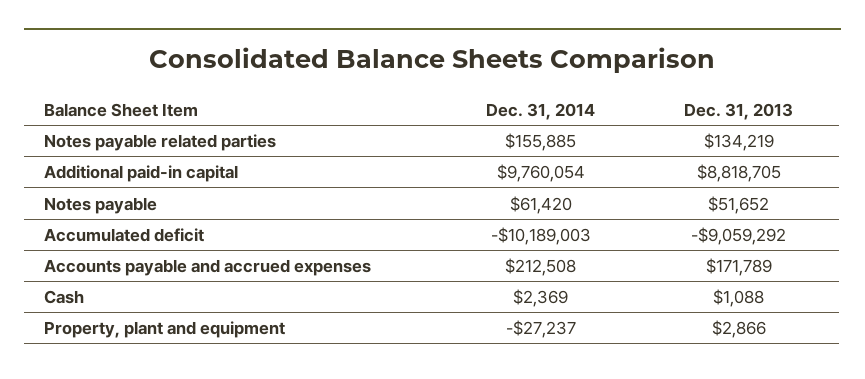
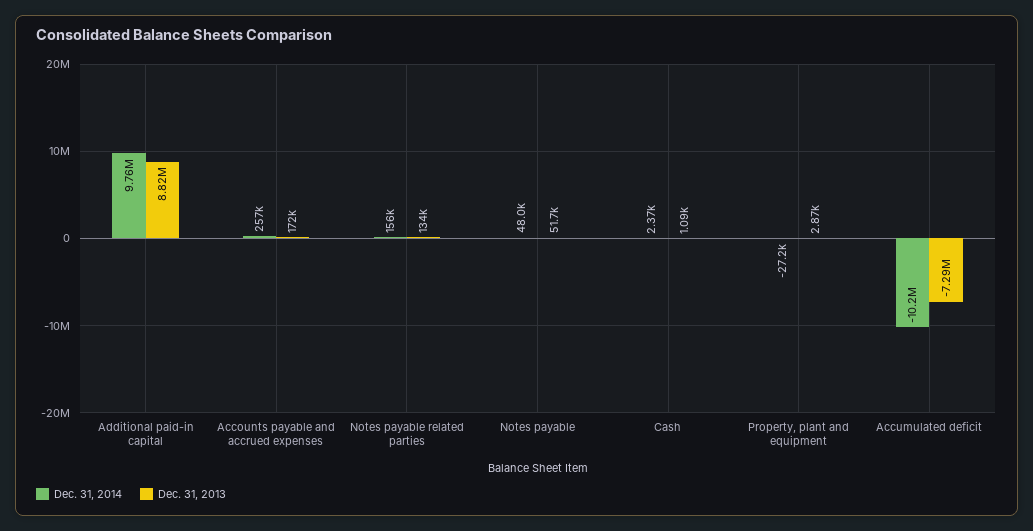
Dec. 31, 2014, Notes payable: 61420 -> 48000
Dec. 31, 2013, Accumulated deficit: -9059292 -> -7290000
Dec. 31, 2014, Accounts payable and accrued expenses: 212508 -> 257000

